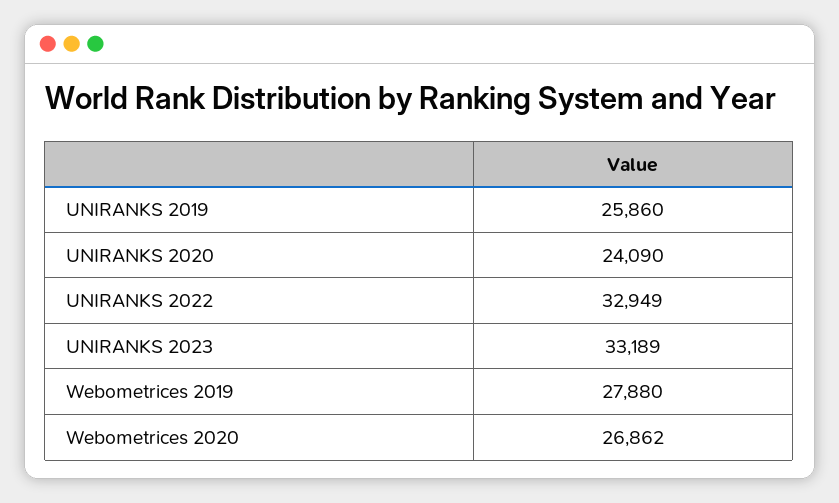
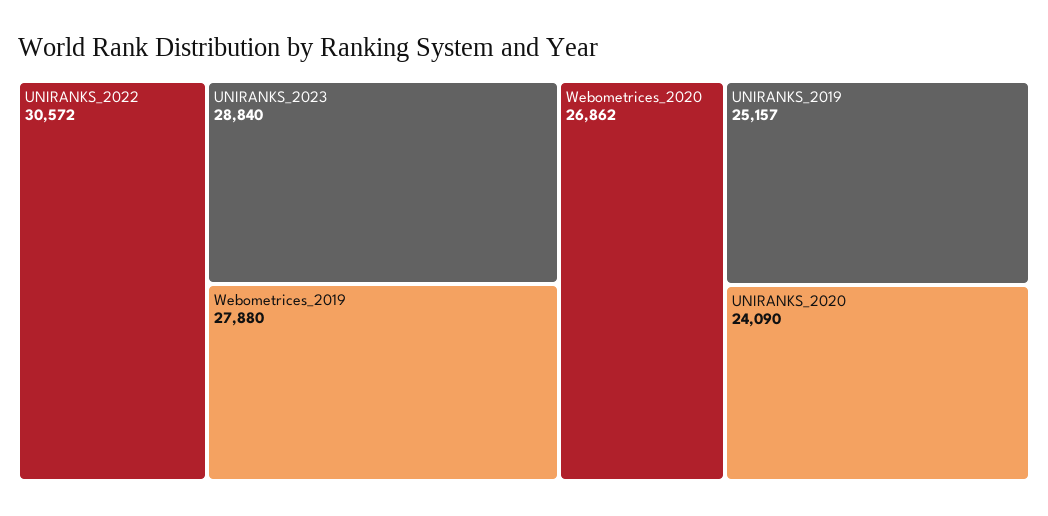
UNIRANKS 2019: 25860 -> 25157
UNIRANKS 2022: 32949 -> 30572
UNIRANKS 2023: 33189 -> 28840

